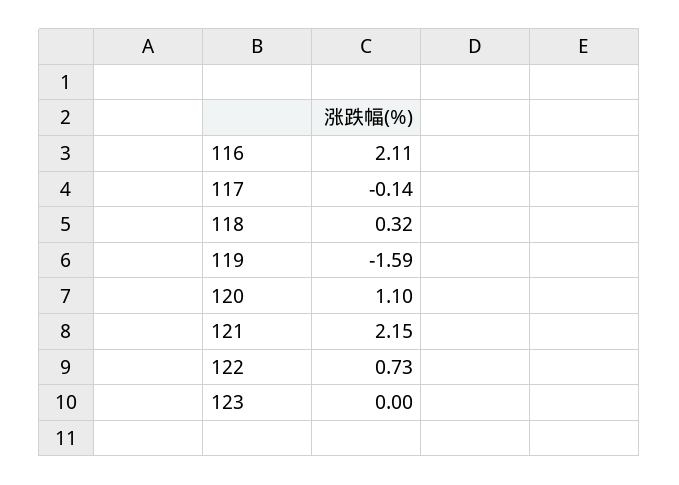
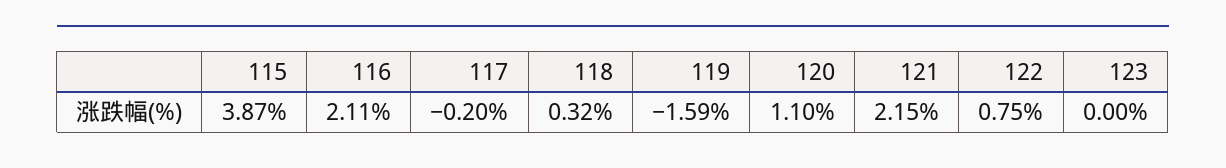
117: -0.14 -> -0.2
122: 0.73 -> 0.75
115: none -> 3.87

